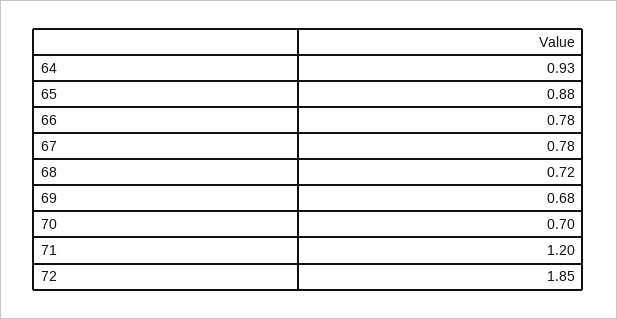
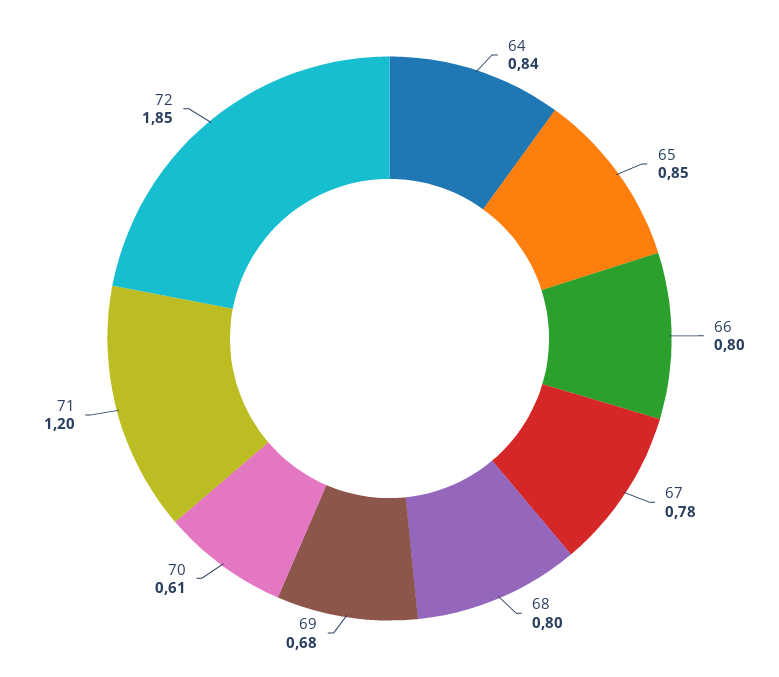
64: 0.93 -> 0.84
65: 0.88 -> 0.85
66: 0.78 -> 0.8
68: 0.72 -> 0.8
70: 0.7 -> 0.61

